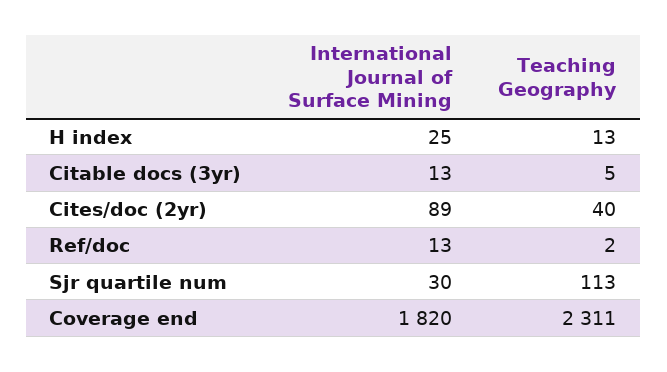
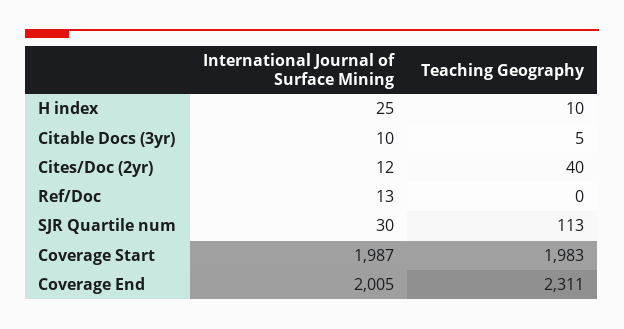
Teaching Geography, H index: 13 -> 10
International Journal of Surface Mining, Citable docs (3yr): 13 -> 10
International Journal of Surface Mining, Cites/doc (2yr): 89 -> 12
Teaching Geography, Ref/doc: 2 -> 0
International Journal of Surface Mining, Coverage end: 1820 -> 2005
International Journal of Surface Mining, Coverage Start: none -> 1987
Teaching Geography, Coverage Start: none -> 1983

